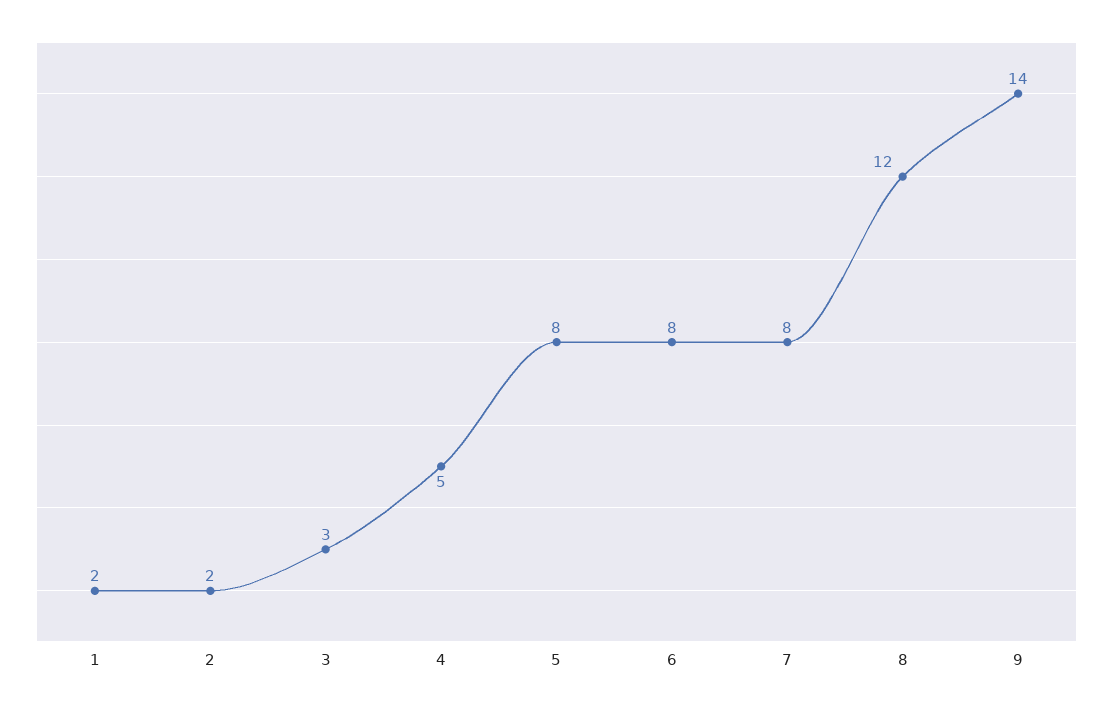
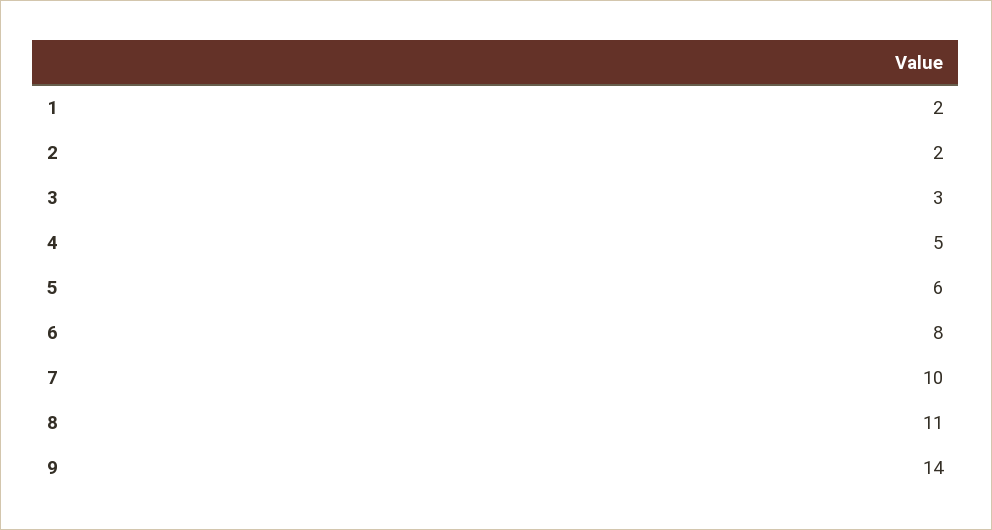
5: 8 -> 6
7: 8 -> 10
8: 12 -> 11

